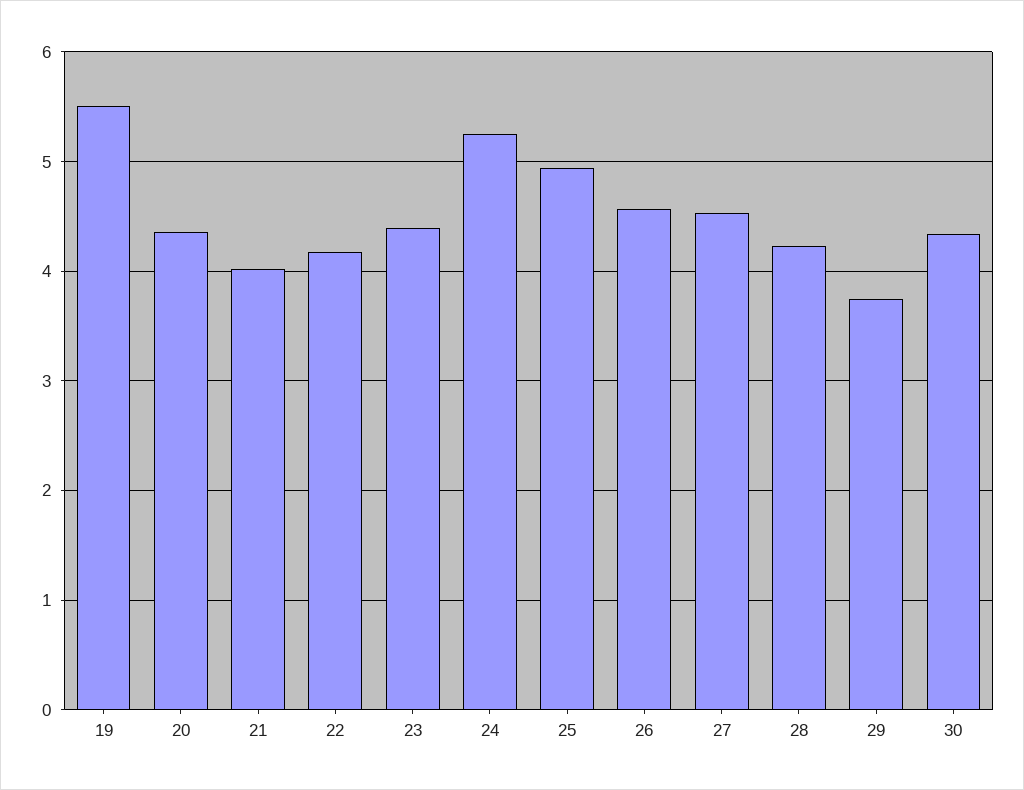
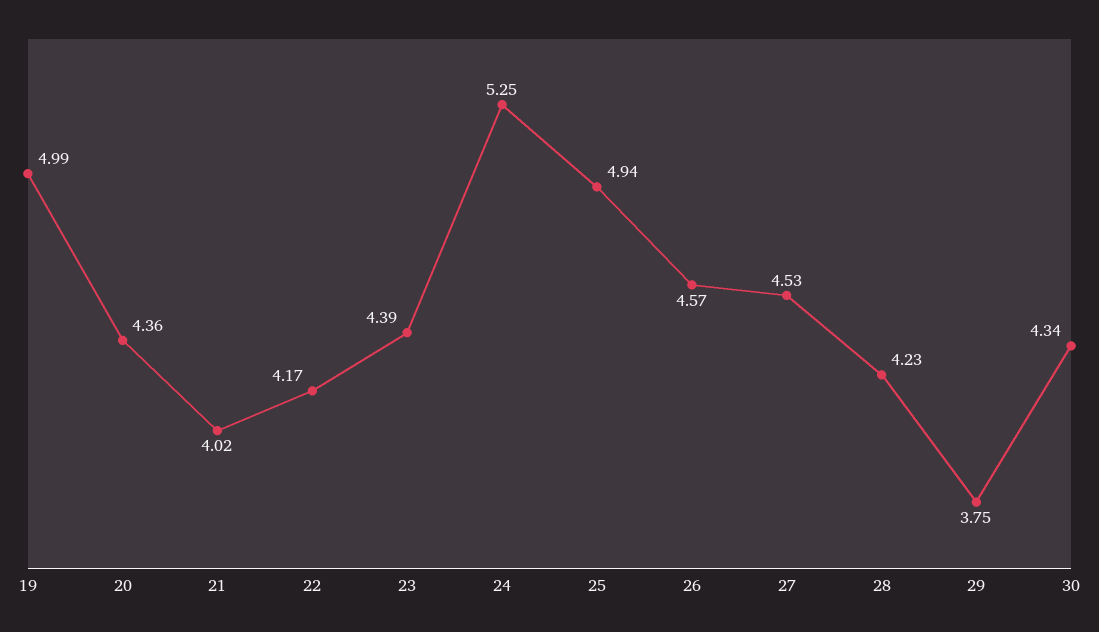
19: 5.5 -> 4.99

